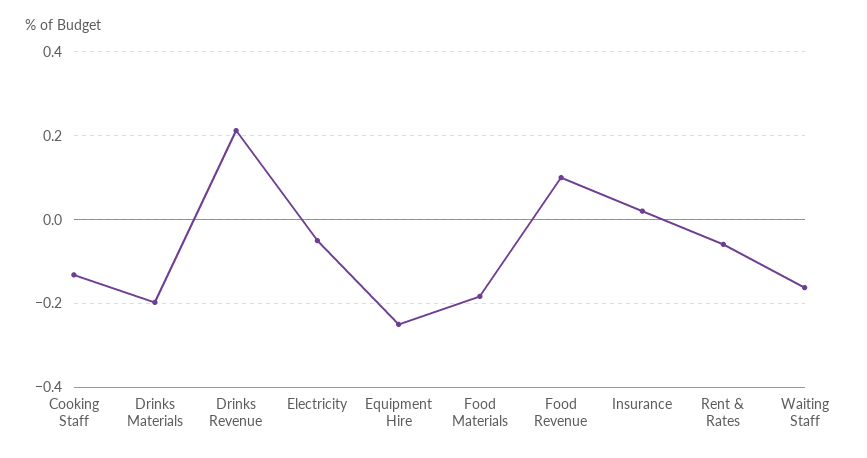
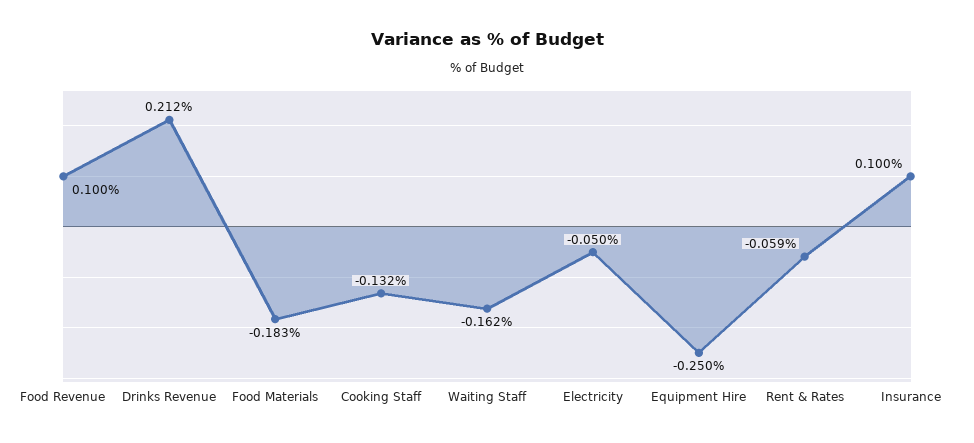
Drinks Materials: -0.2 -> none
Insurance: 0.02 -> 0.1

